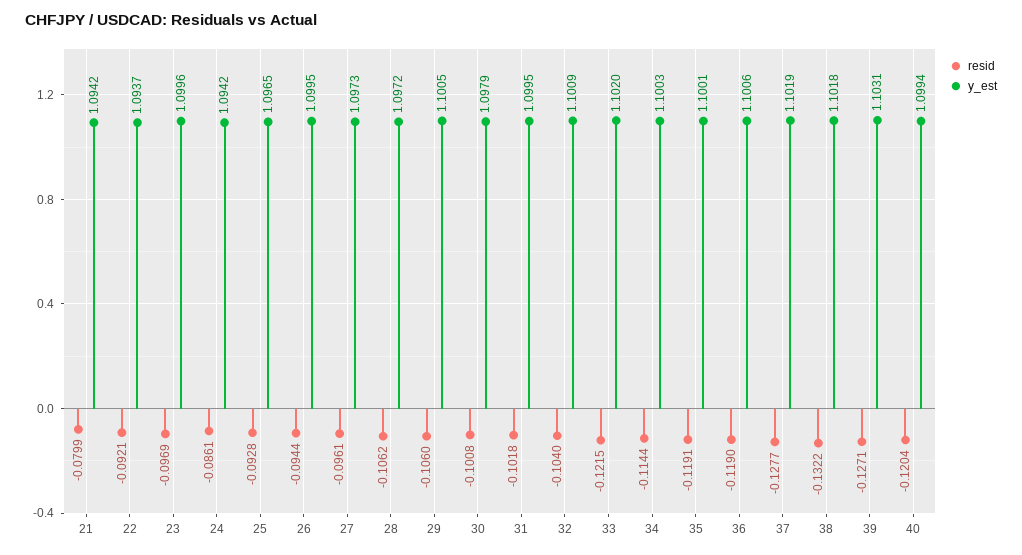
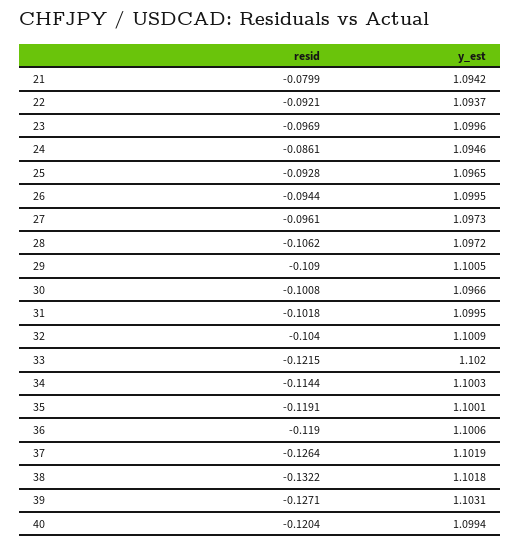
y_est, 24: 1.0942 -> 1.0946
resid, 29: -0.106 -> -0.109
y_est, 30: 1.0979 -> 1.0966
resid, 37: -0.1277 -> -0.1264

